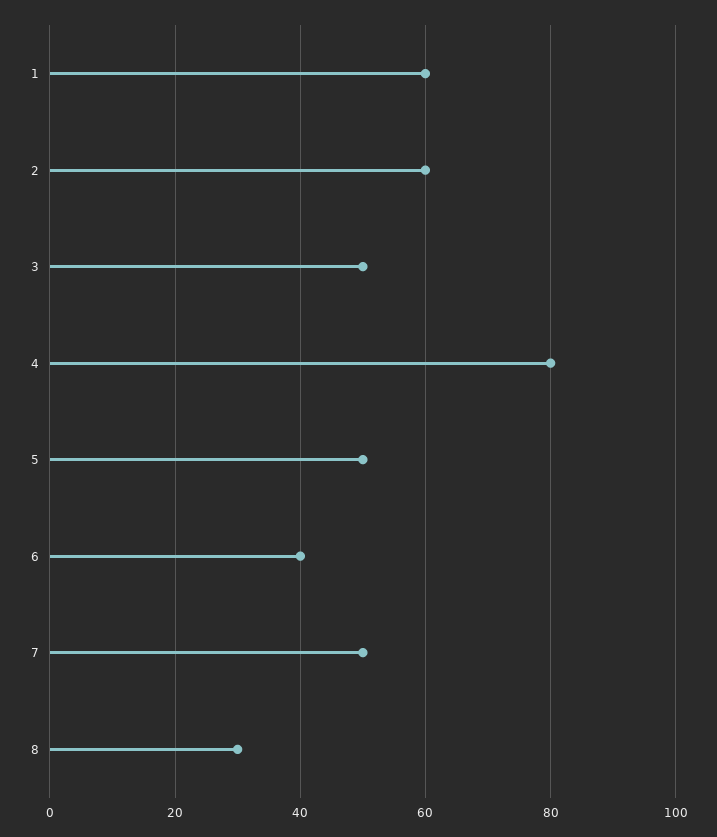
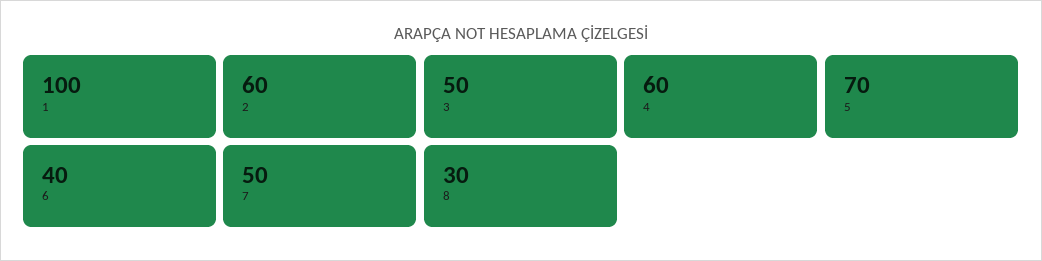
1: 60 -> 100
4: 80 -> 60
5: 50 -> 70

